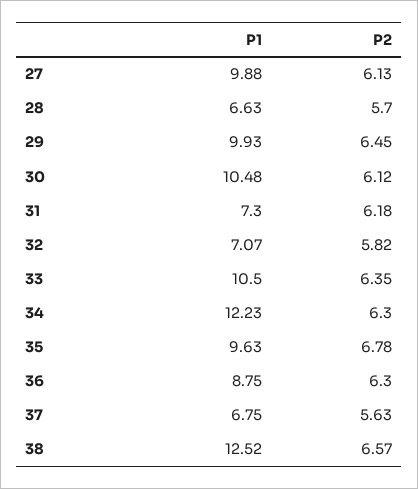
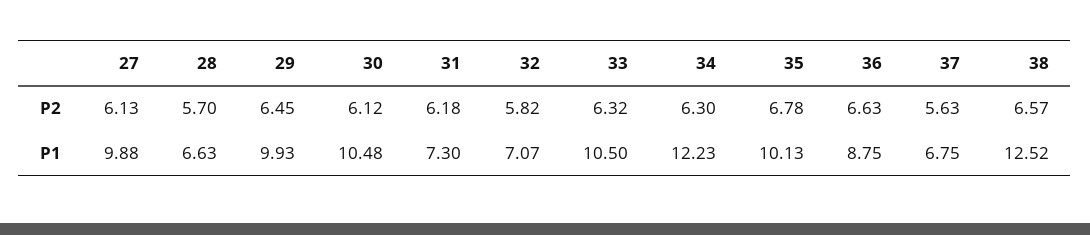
P2, 33: 6.35 -> 6.32
P1, 35: 9.63 -> 10.13
P2, 36: 6.3 -> 6.63

